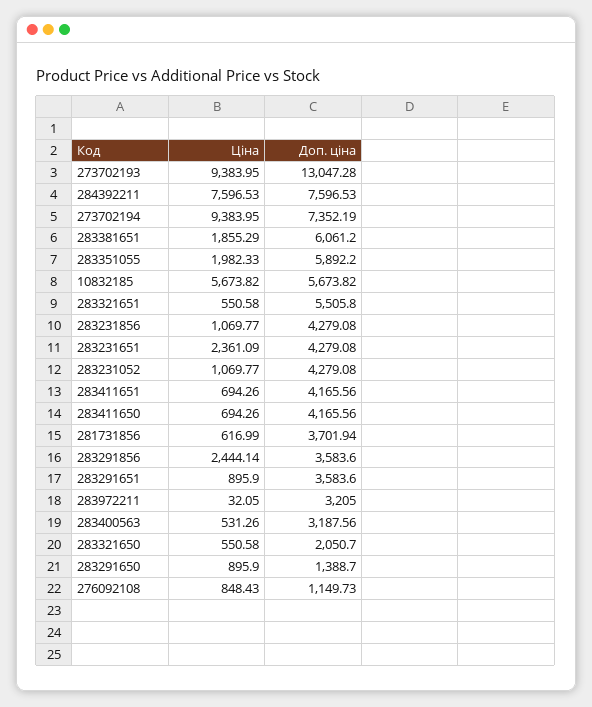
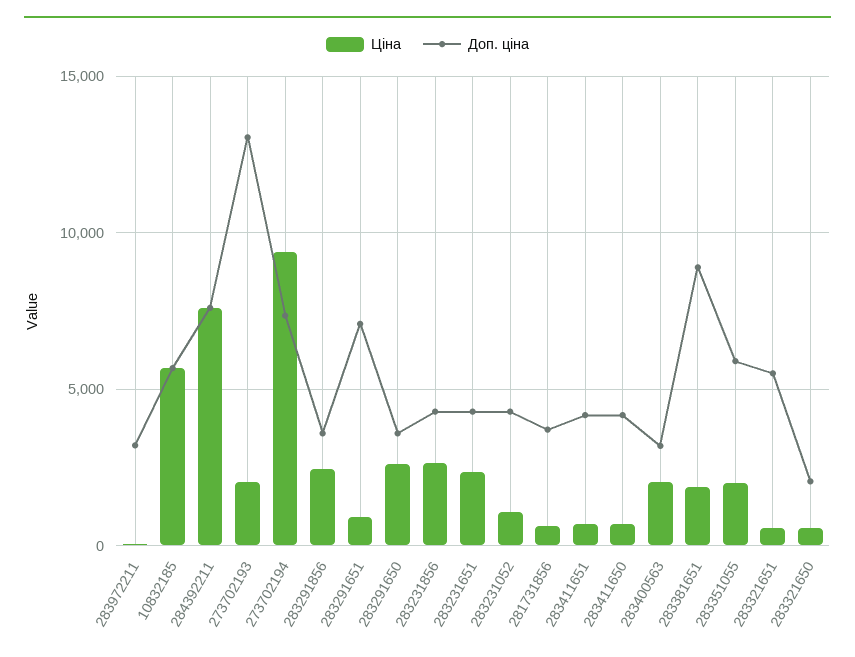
Ціна, 273702193: 9383.95 -> 2000
Доп. ціна, 283381651: 6061.2 -> 9000
Ціна, 283231856: 1069.77 -> 2500
Доп. ціна, 283291651: 3583.6 -> 7000
Ціна, 283400563: 531.26 -> 2000
Ціна, 283291650: 895.9 -> 2500
Доп. ціна, 283291650: 1388.7 -> 3500
Ціна, 276092108: 848.43 -> none
Доп. ціна, 276092108: 1149.73 -> none

